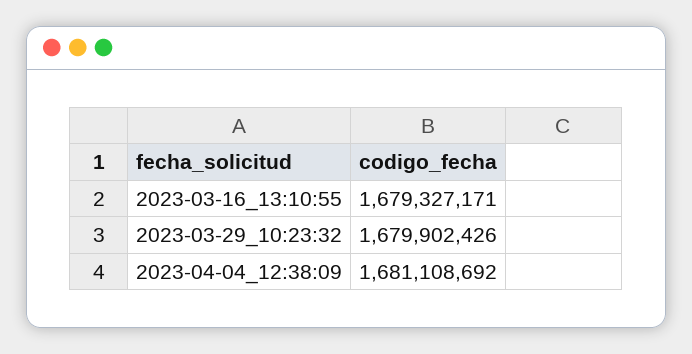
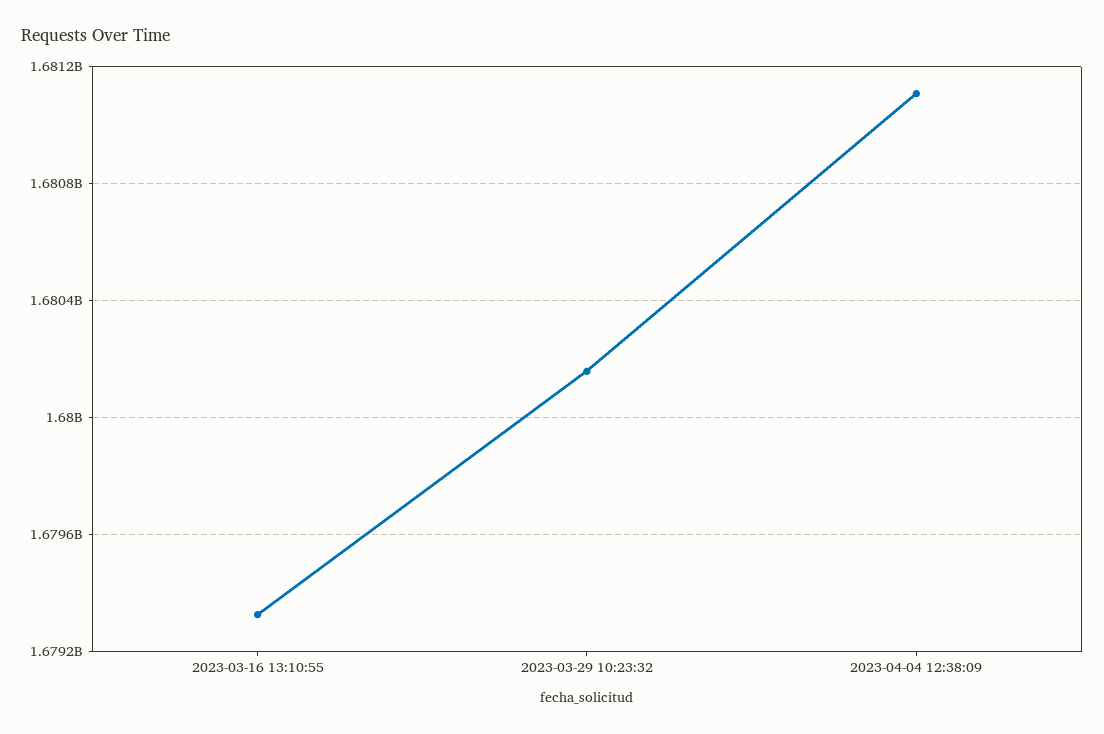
2023-03-29_10:23:32: 1679902426 -> 1680150000

